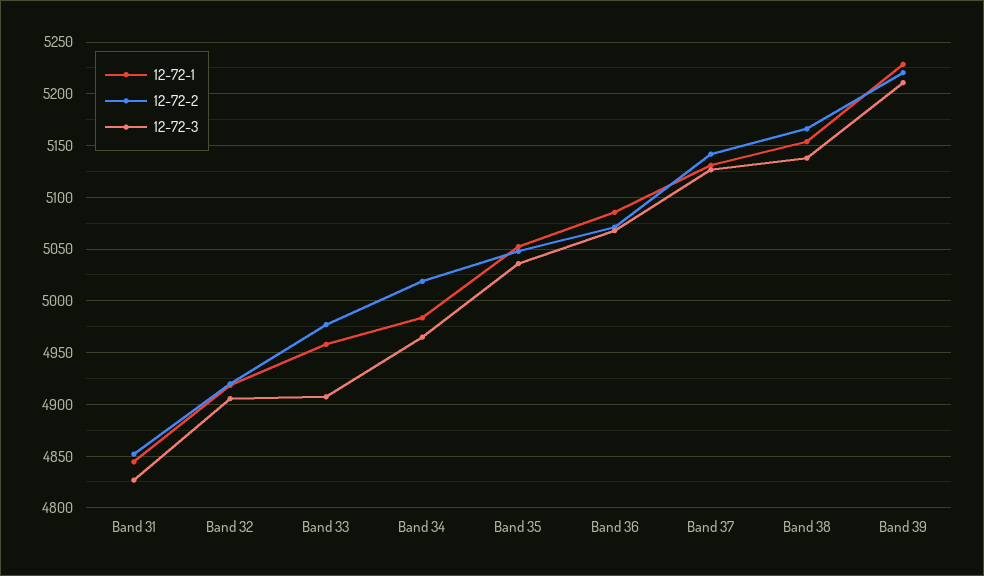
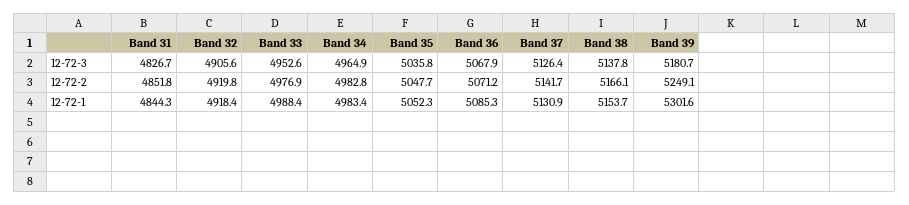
12-72-1, Band 33: 4960 -> 4988.4
12-72-3, Band 33: 4910 -> 4952.6
12-72-2, Band 34: 5020 -> 4982.8
12-72-1, Band 39: 5230 -> 5301.6
12-72-2, Band 39: 5220 -> 5249.1
12-72-3, Band 39: 5210 -> 5180.7

